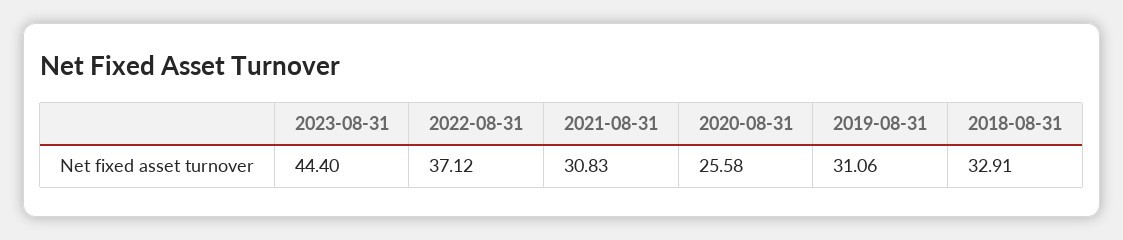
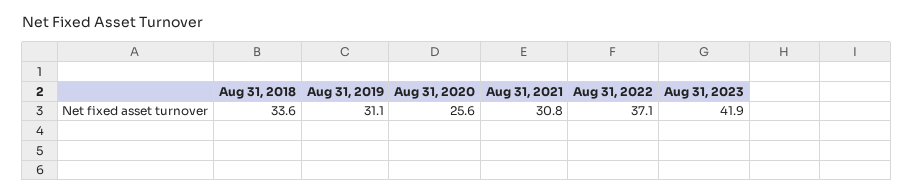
2023-08-31: 44.4 -> 41.9
2018-08-31: 32.91 -> 33.6

